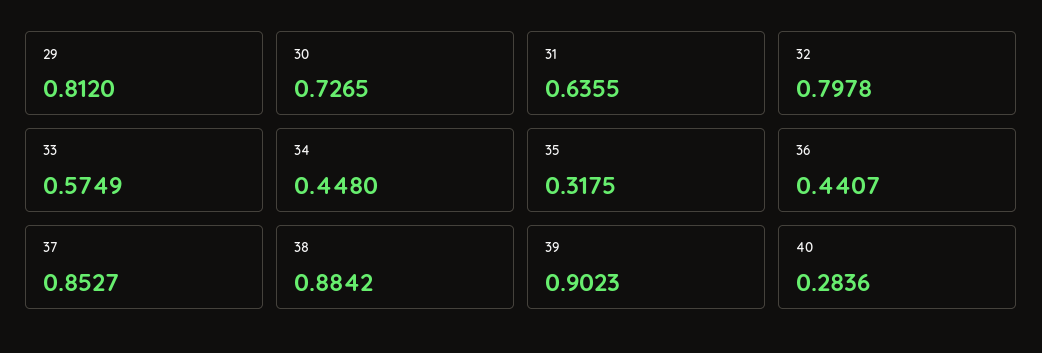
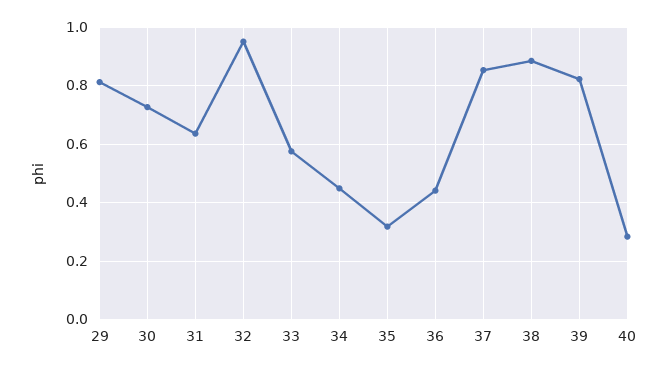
32: 0.7978 -> 0.95
39: 0.9023 -> 0.825

